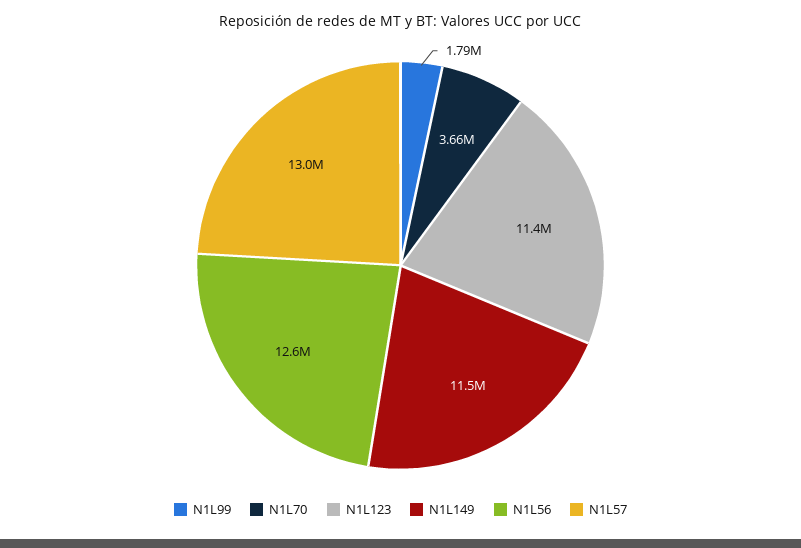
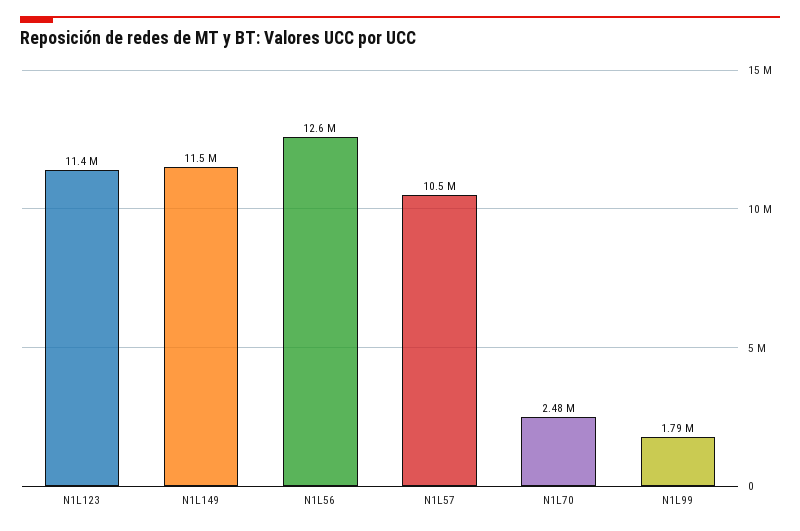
N1L70: 3660000 -> 2480000
N1L57: 13000000 -> 10500000

